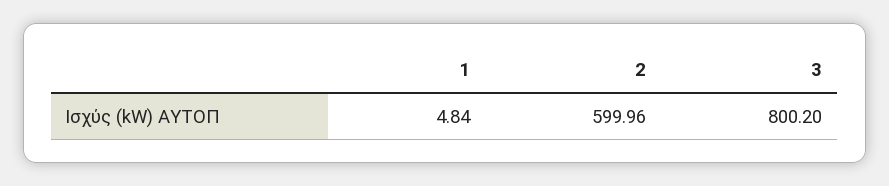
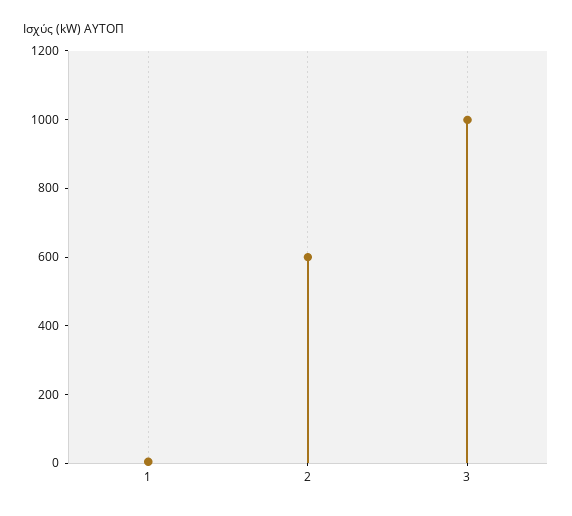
3: 800.2 -> 1000

